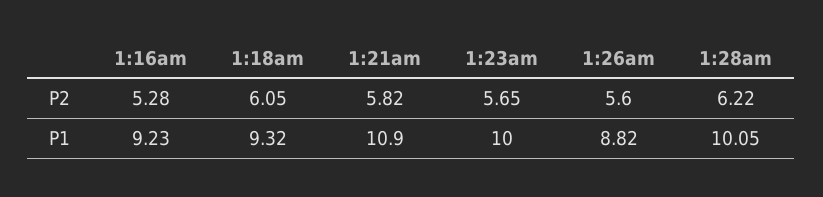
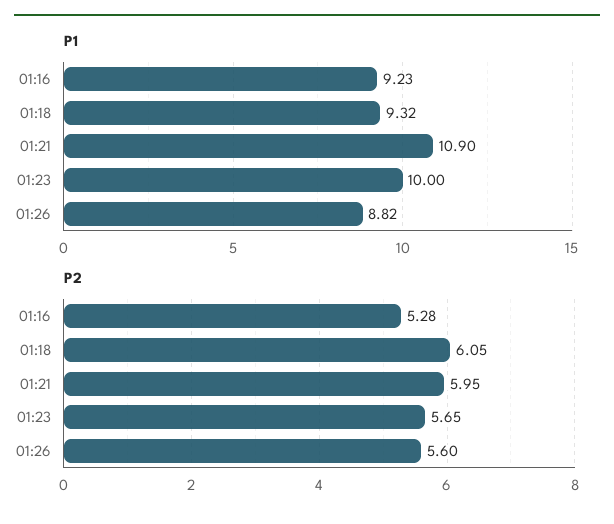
P2, 1:21am: 5.82 -> 5.95
P2, 1:28am: 6.22 -> none
P1, 1:28am: 10.05 -> none

